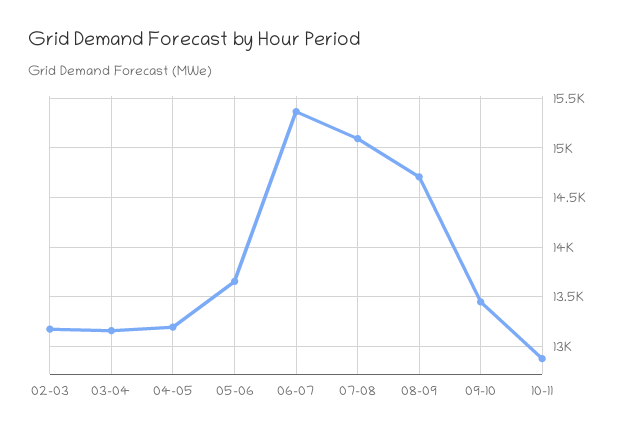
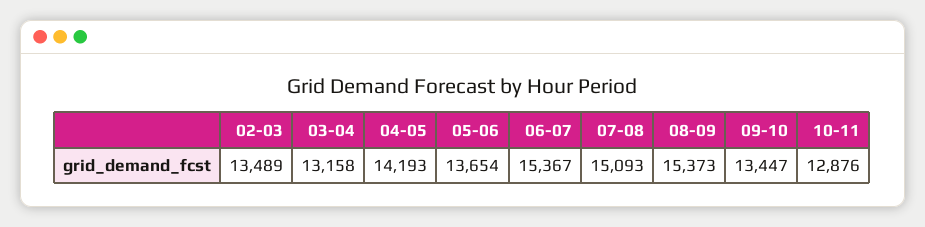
02-03: 13200 -> 13489
04-05: 13200 -> 14193
08-09: 14700 -> 15373

